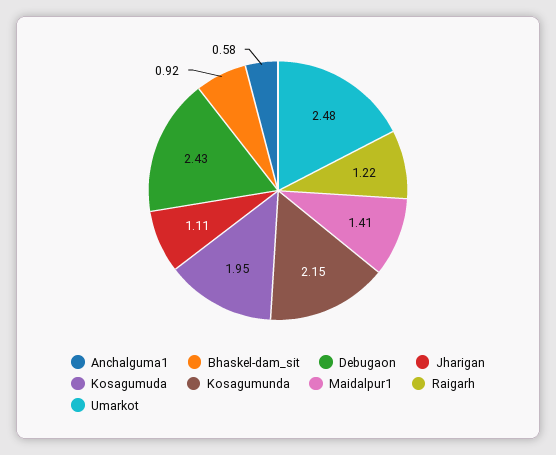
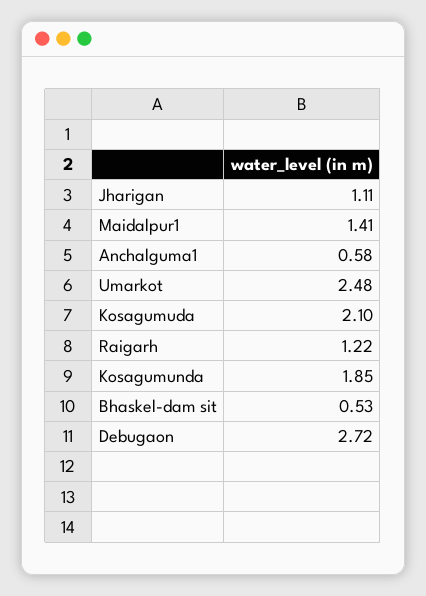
Bhaskel-dam_sit: 0.92 -> 0.53
Debugaon: 2.43 -> 2.72
Kosagumuda: 1.95 -> 2.1
Kosagumunda: 2.15 -> 1.85

